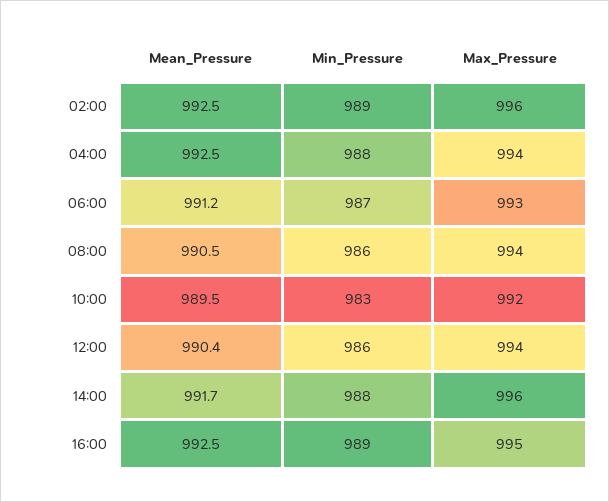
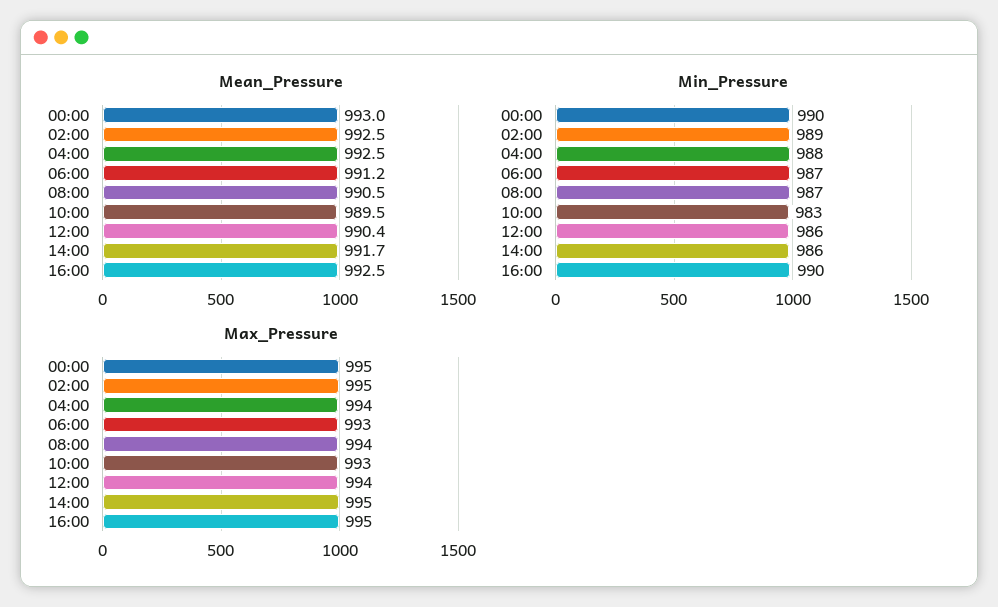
Max_Pressure, 02:00: 996 -> 995
Min_Pressure, 08:00: 986 -> 987
Max_Pressure, 10:00: 992 -> 993
Min_Pressure, 14:00: 988 -> 986
Max_Pressure, 14:00: 996 -> 995
Min_Pressure, 16:00: 989 -> 990
Mean_Pressure, 00:00: none -> 993
Min_Pressure, 00:00: none -> 990
Max_Pressure, 00:00: none -> 995

